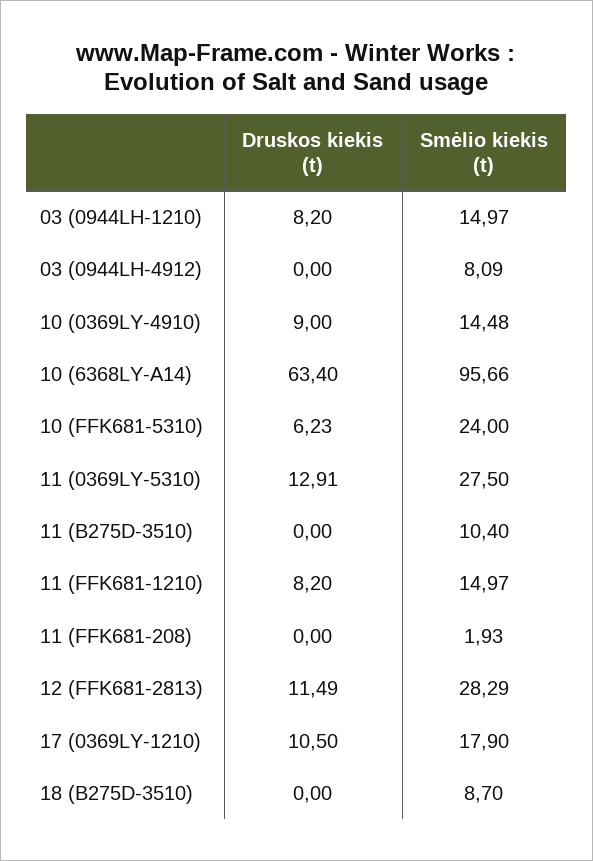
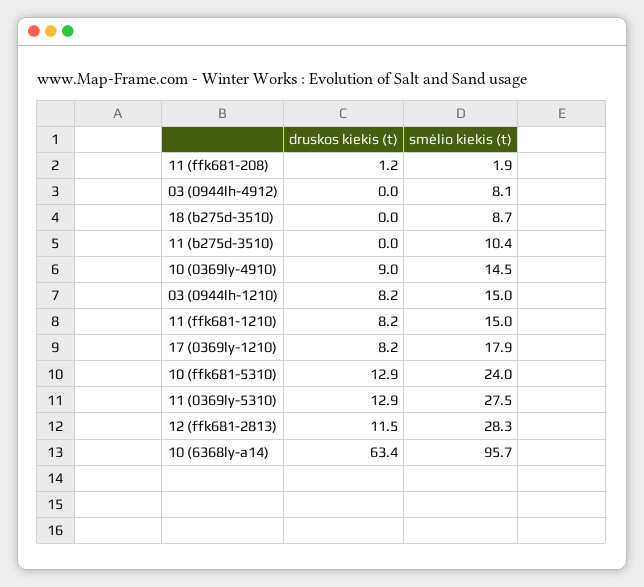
Druskos kiekis (t), 10 (FFK681-5310): 6.23 -> 12.9
Druskos kiekis (t), 11 (FFK681-208): 0 -> 1.2
Druskos kiekis (t), 17 (0369LY-1210): 10.5 -> 8.2

